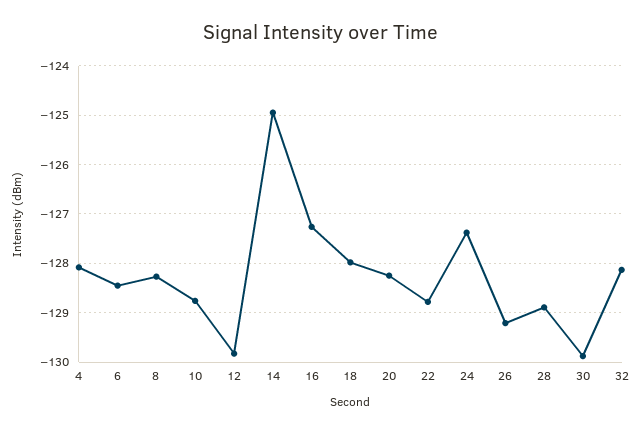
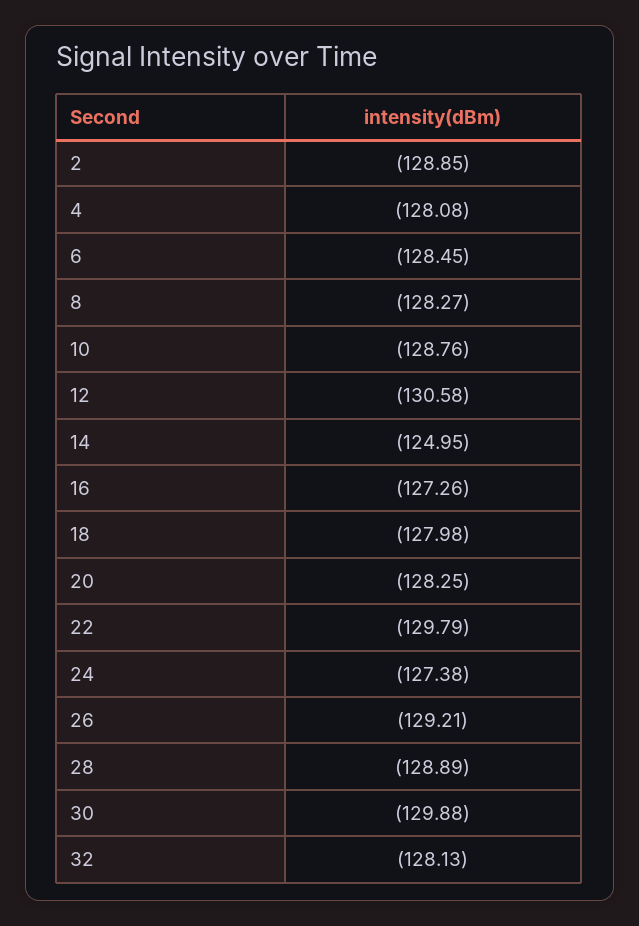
12: -129.8 -> -130.58
22: -128.8 -> -129.79
2: none -> -128.85

